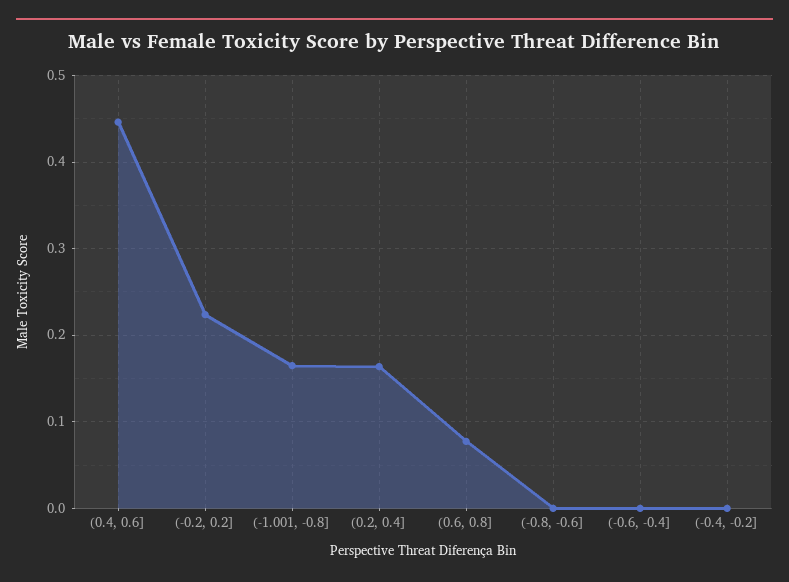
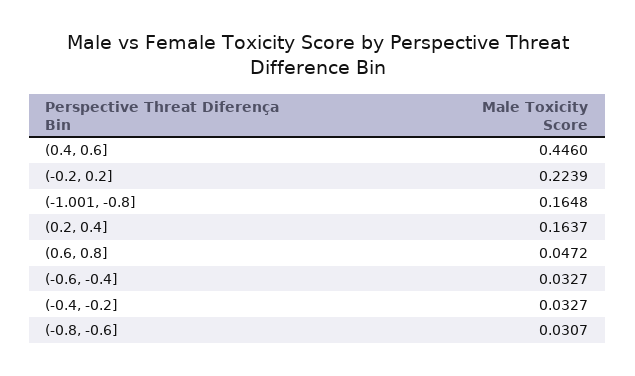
(0.6, 0.8]: 0.08 -> 0.0472
(-0.8, -0.6]: 0 -> 0.0307
(-0.6, -0.4]: 0 -> 0.0327
(-0.4, -0.2]: 0 -> 0.0327

